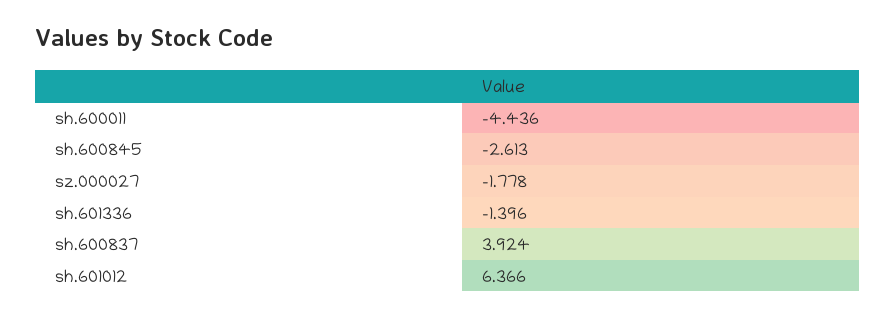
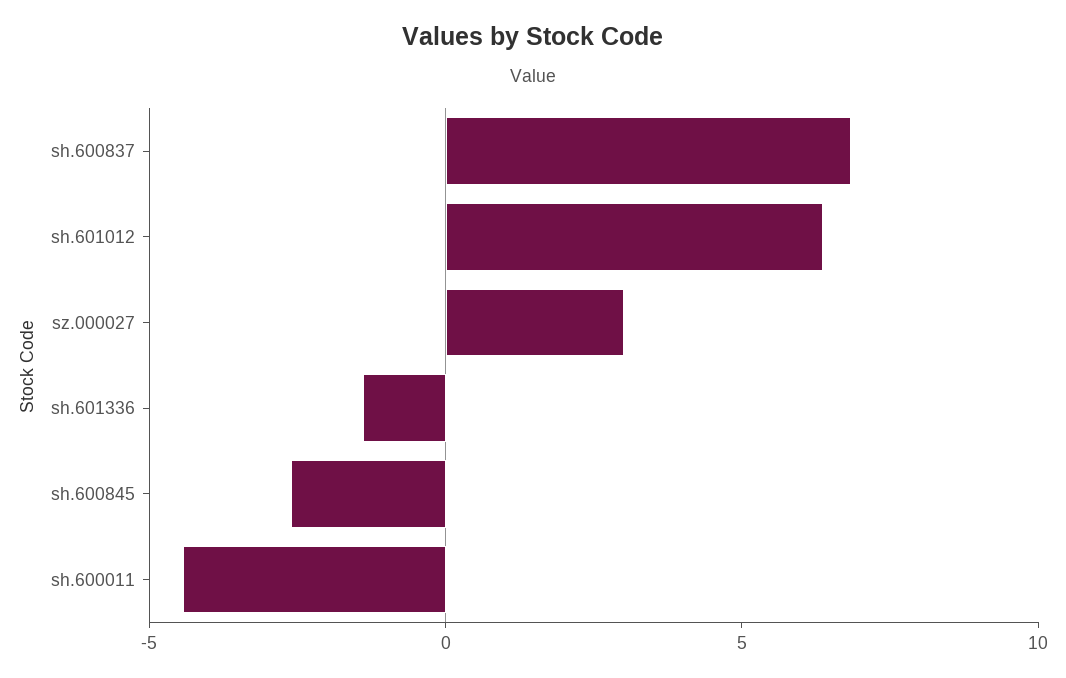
sz.000027: -1.778 -> 3
sh.600837: 3.924 -> 7

